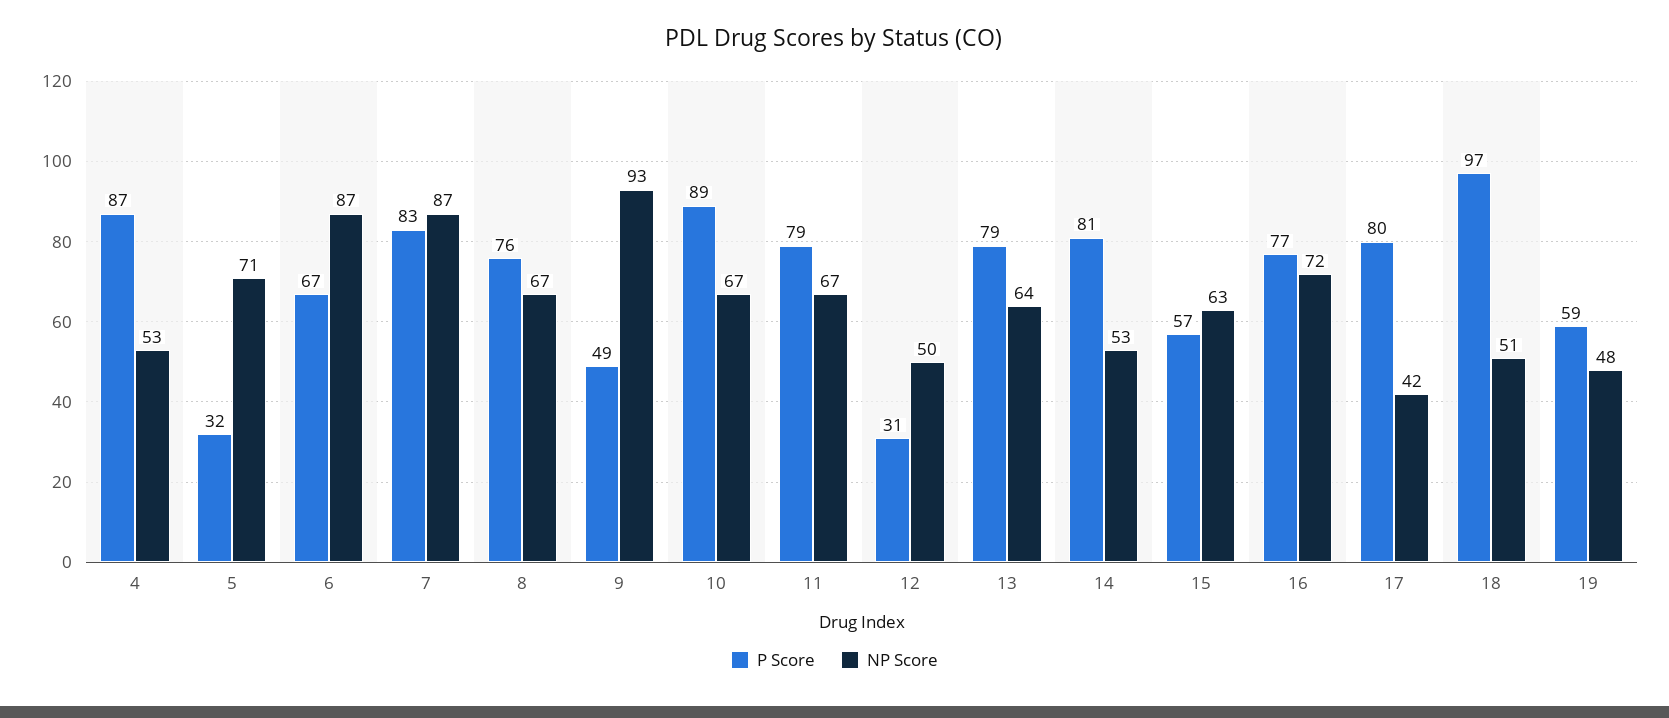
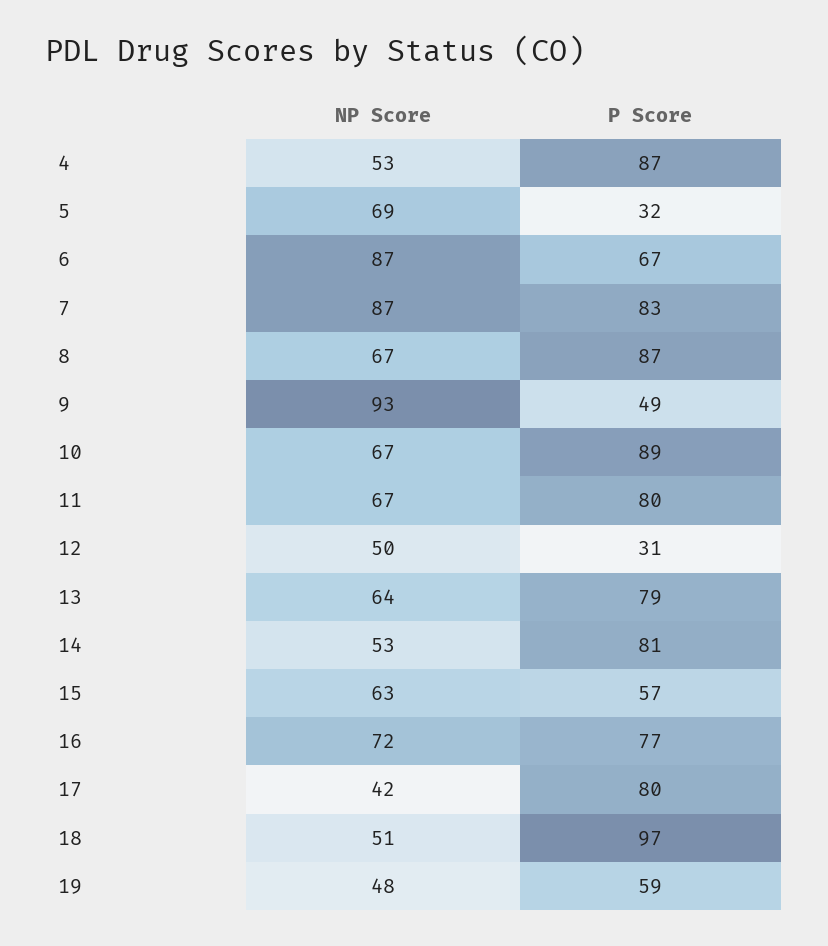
NP Score, 5: 71 -> 69
P Score, 8: 76 -> 87
P Score, 11: 79 -> 80

